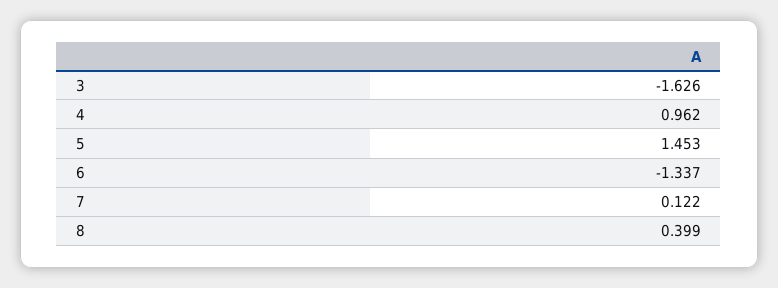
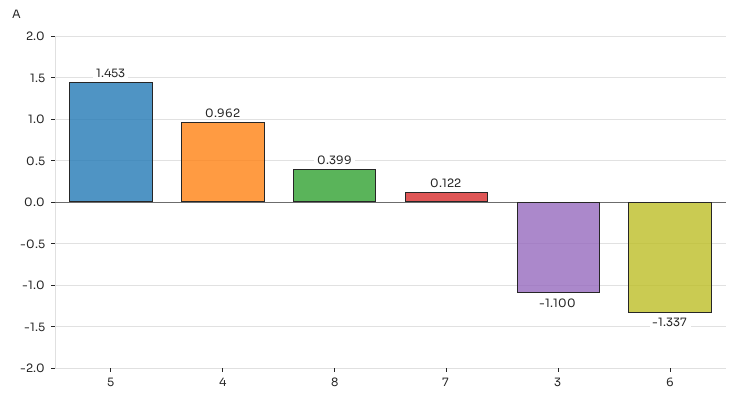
3: -1.626 -> -1.1

